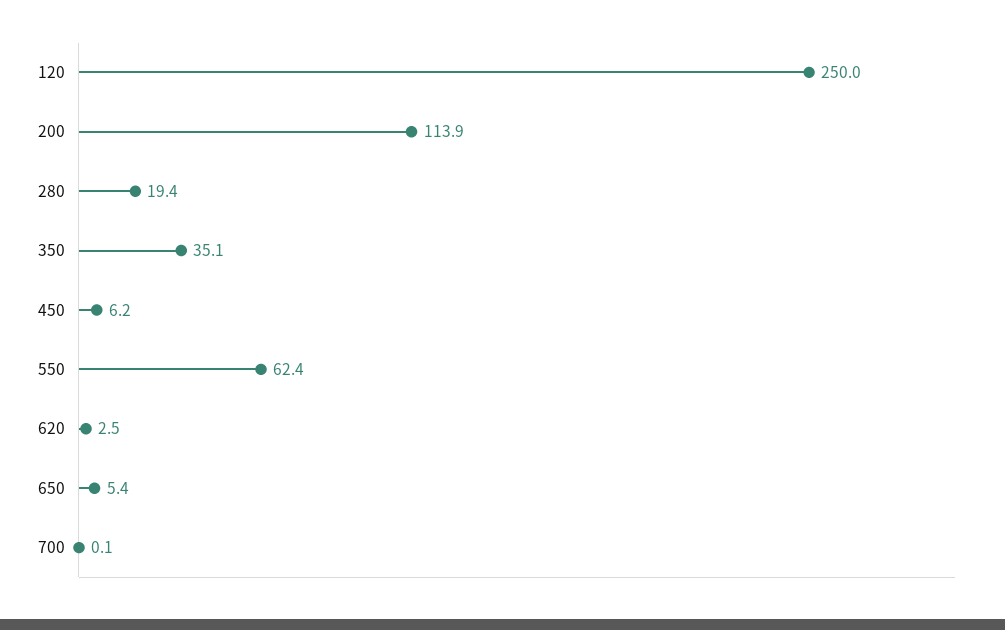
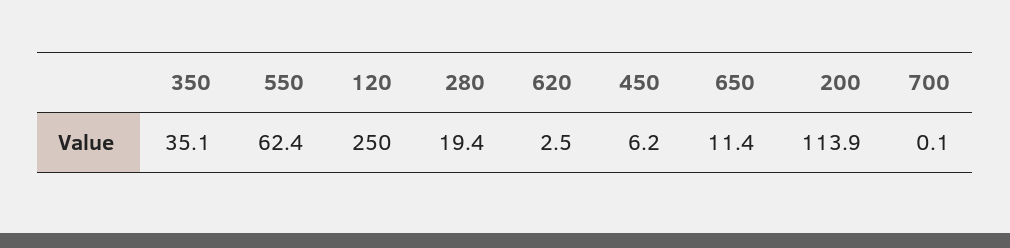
650: 5.4 -> 11.4

